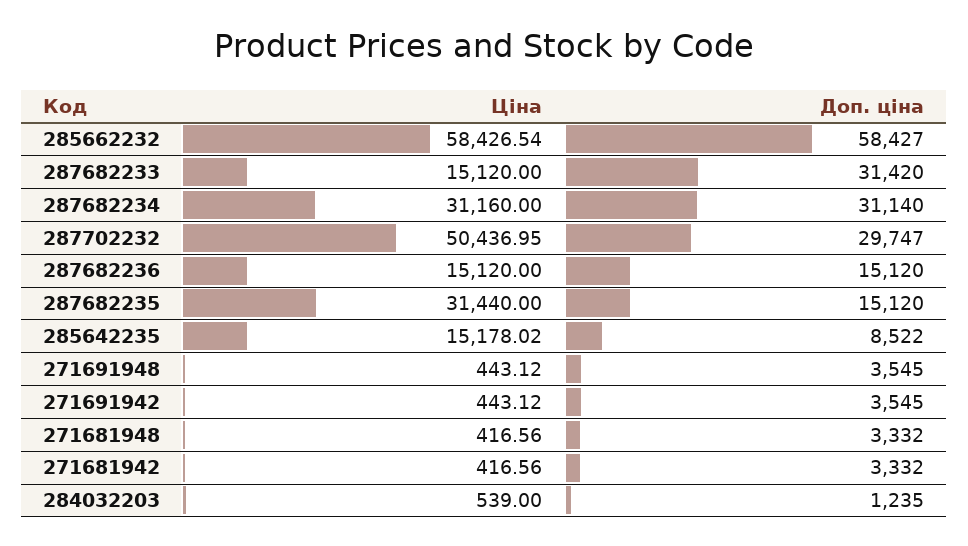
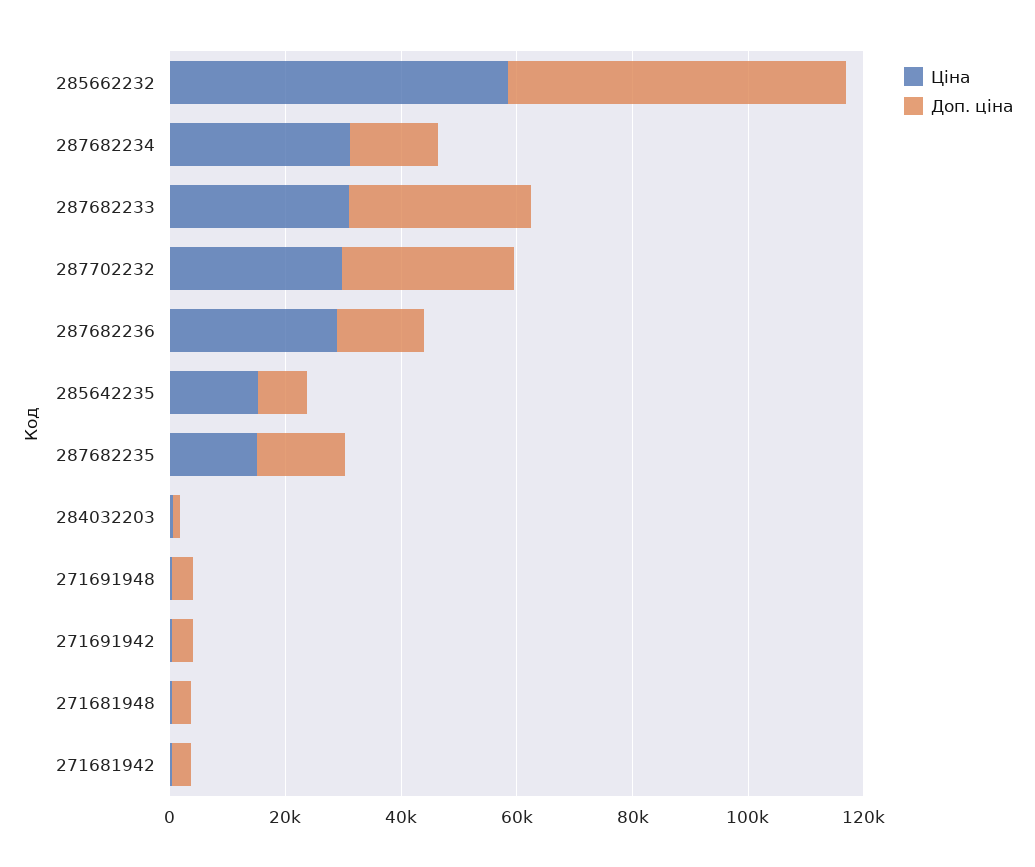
Ціна, 287682233: 15120 -> 30000
Доп. ціна, 287682234: 31140 -> 15000
Ціна, 287702232: 50436.95 -> 30000
Ціна, 287682236: 15120 -> 30000
Ціна, 287682235: 31440 -> 15000

